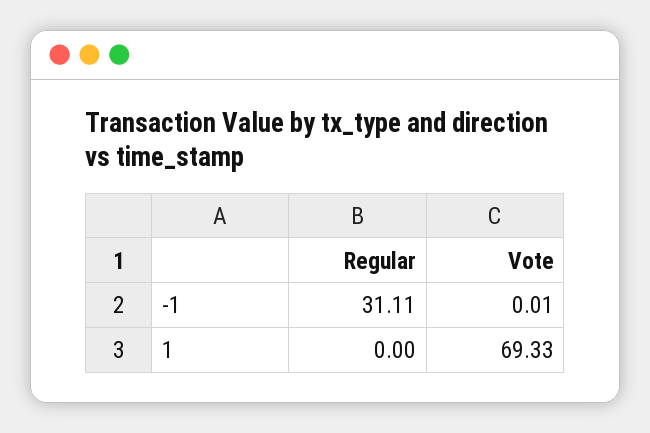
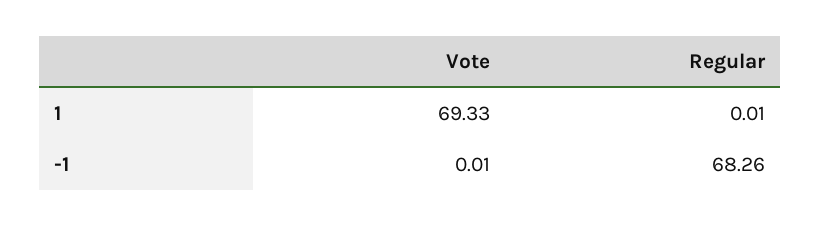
Regular, -1: 31.11 -> 68.26
Regular, 1: 0 -> 0.01

